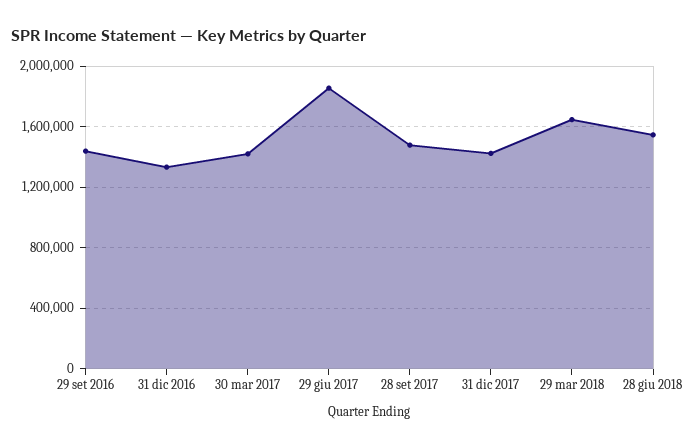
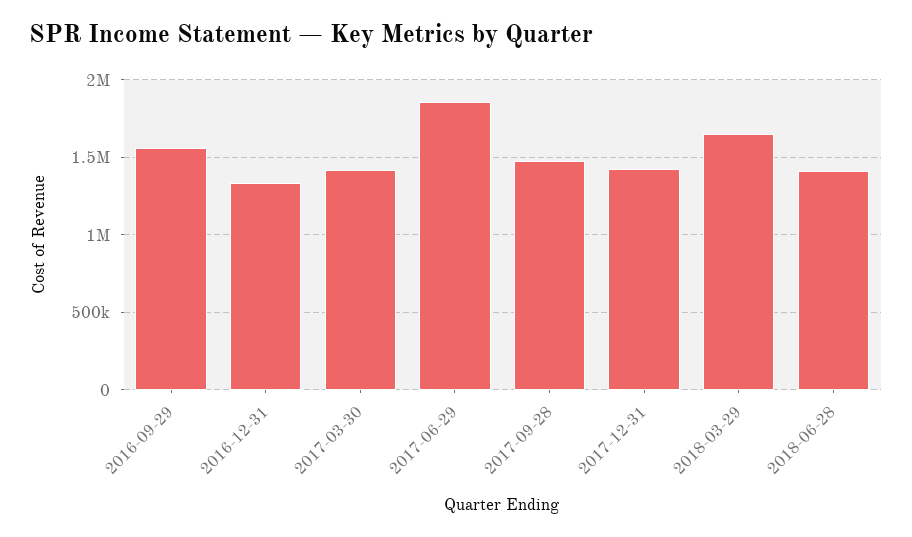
29 set 2016: 1450000 -> 1550000
28 giu 2018: 1550000 -> 1400000

